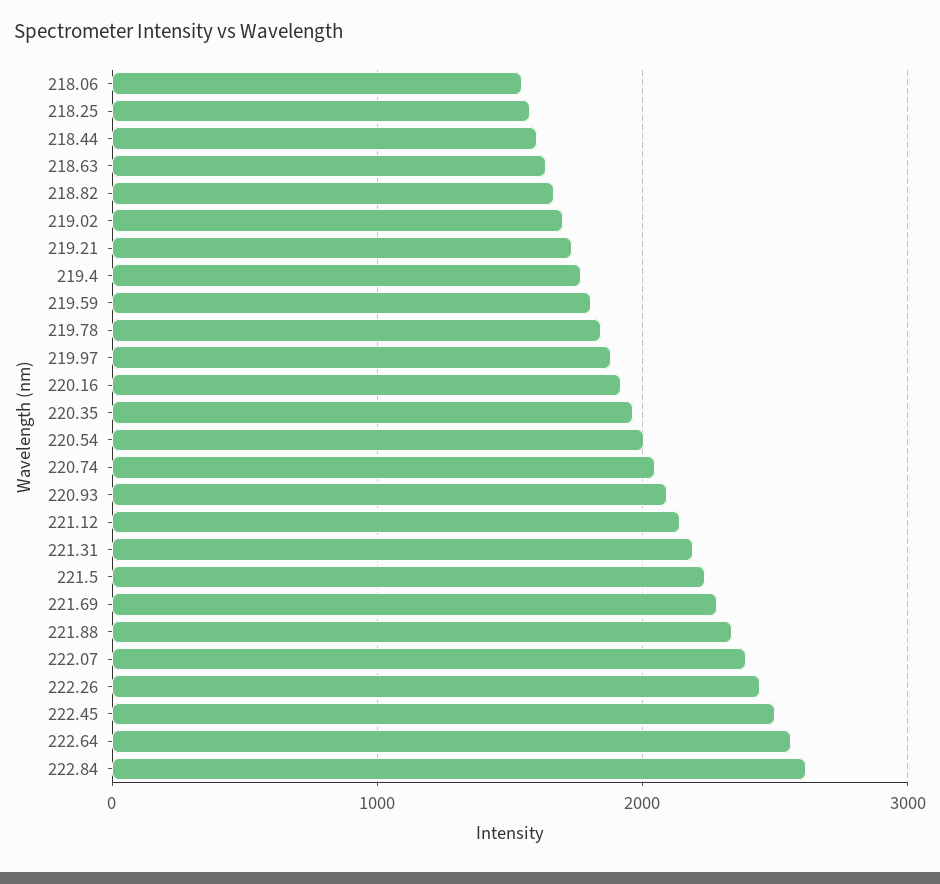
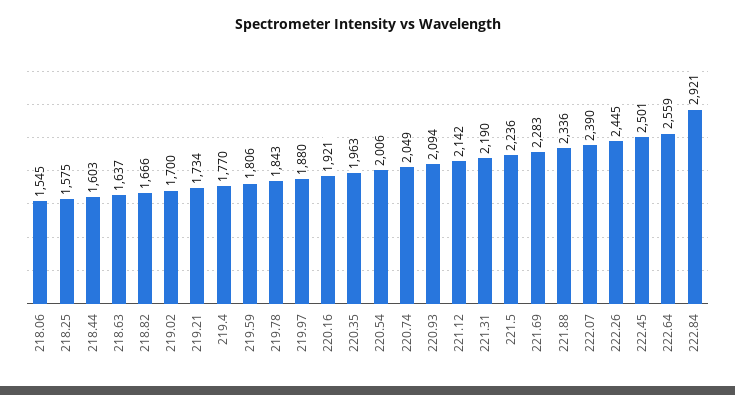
222.84: 2600 -> 2921

